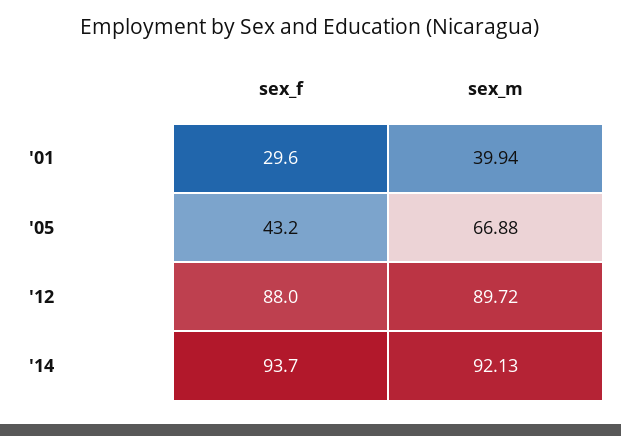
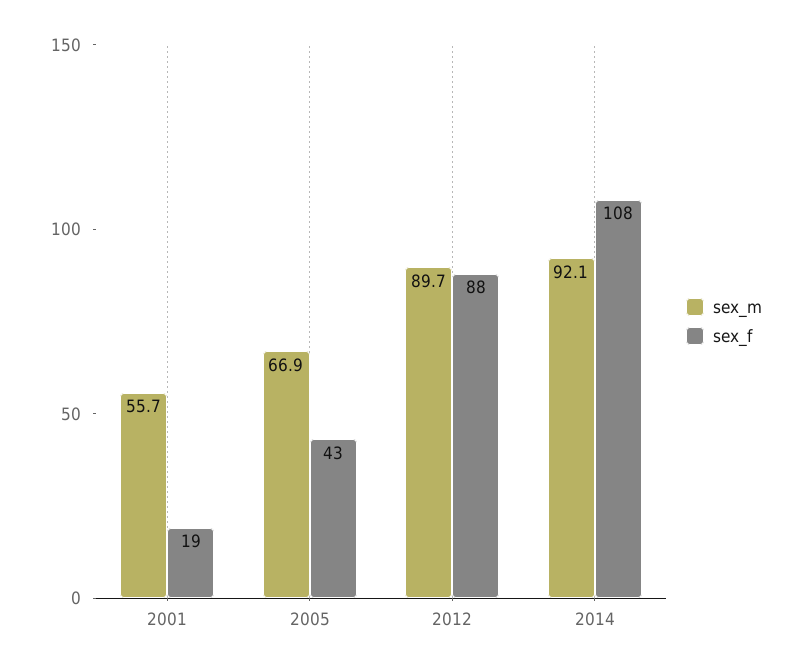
sex_f, '01: 29.6 -> 19
sex_m, '01: 39.94 -> 55.7
sex_f, '14: 93.7 -> 108

